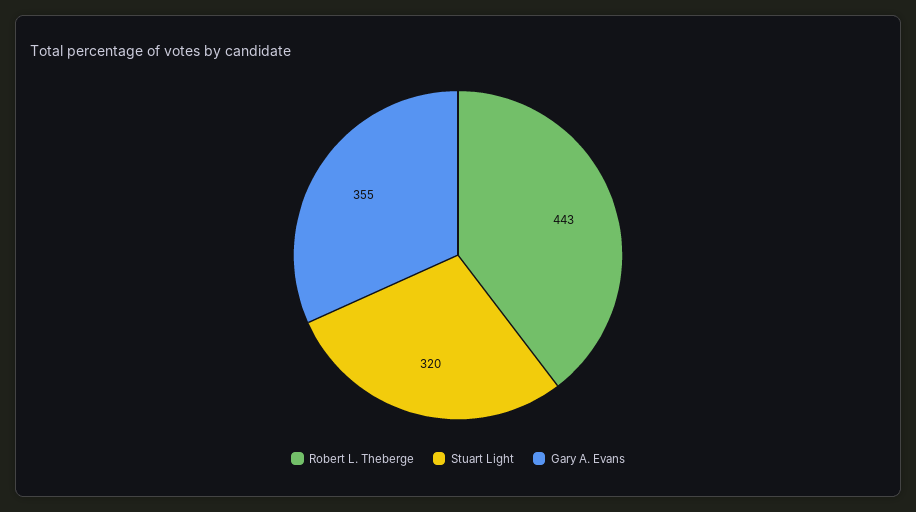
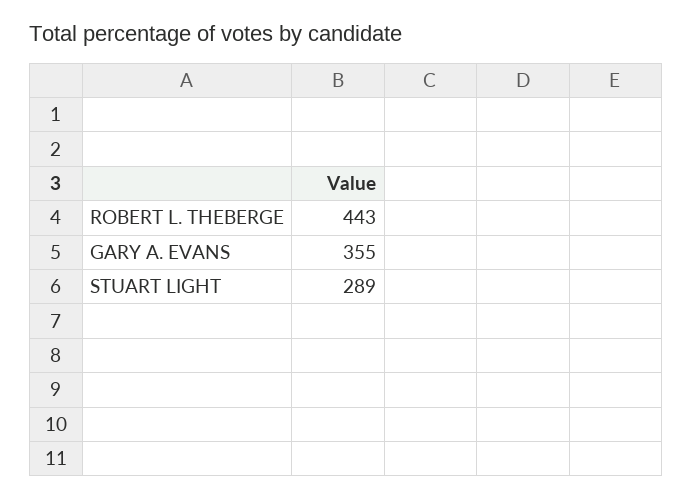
Stuart Light: 320 -> 289

